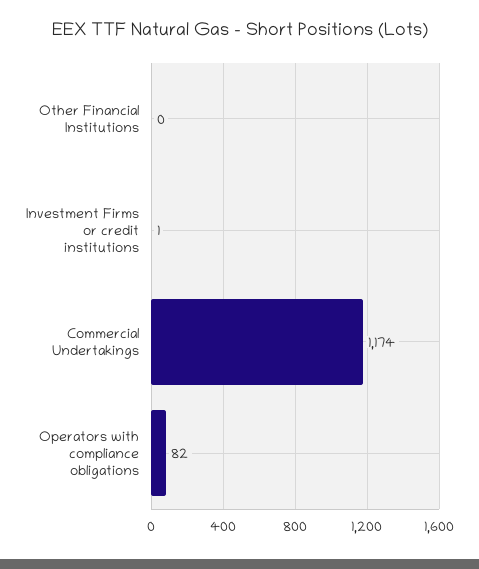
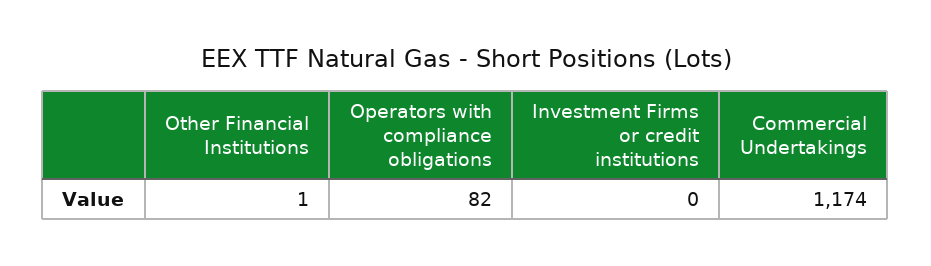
Other Financial Institutions: 0 -> 1
Investment Firms or credit institutions: 1 -> 0

